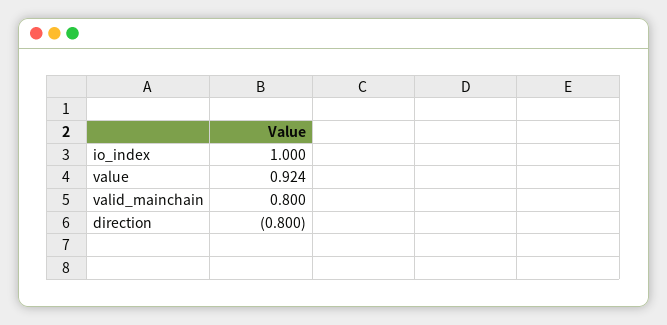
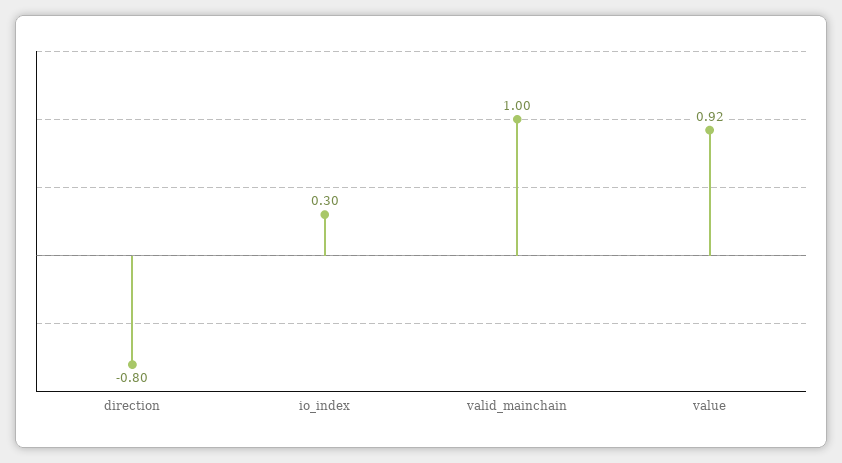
io_index: 1 -> 0.3
valid_mainchain: 0.8 -> 1

